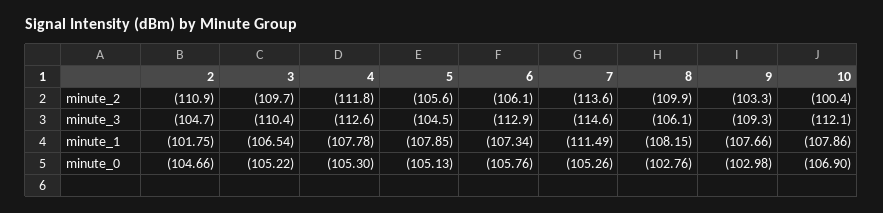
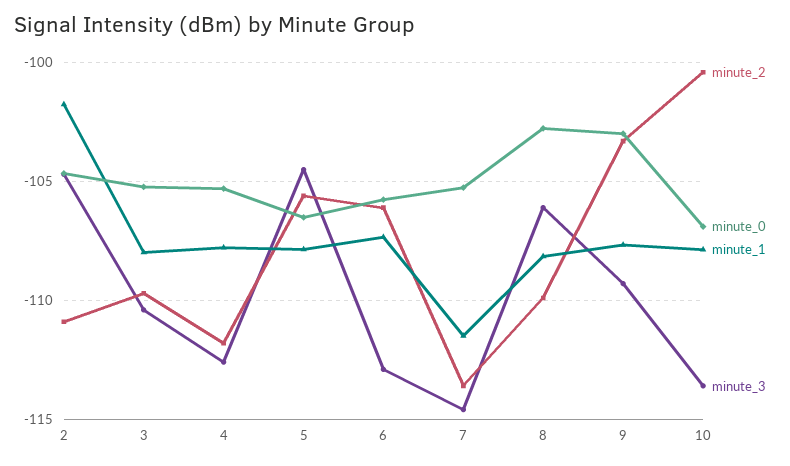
minute_3, 10: -112.1 -> -113.5
minute_1, 3: -106.54 -> -108
minute_0, 5: -105.13 -> -106.5

